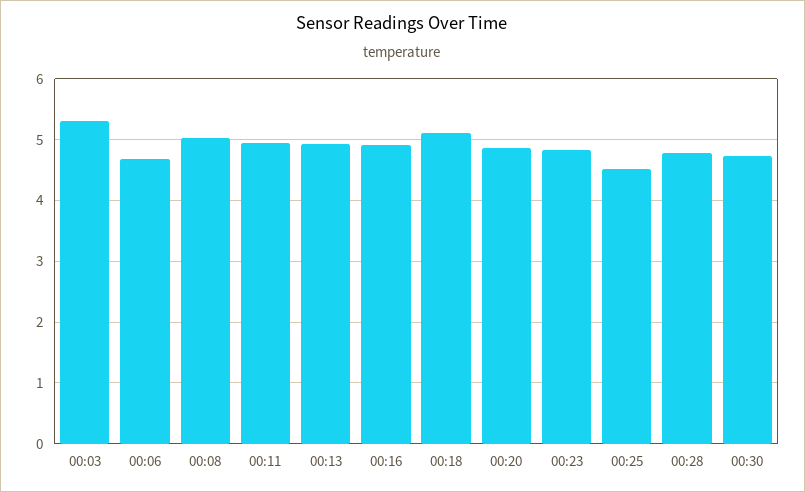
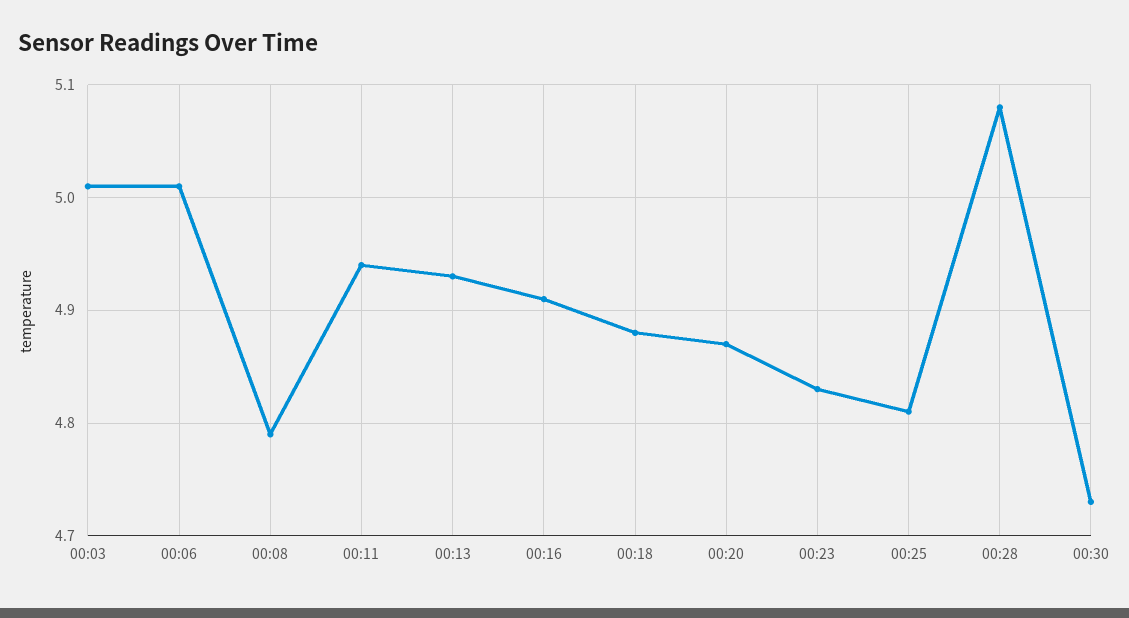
00:03: 5.3 -> 5.01
00:06: 4.7 -> 5.01
00:08: 5 -> 4.79
00:18: 5.1 -> 4.88
00:25: 4.5 -> 4.81
00:28: 4.8 -> 5.08

